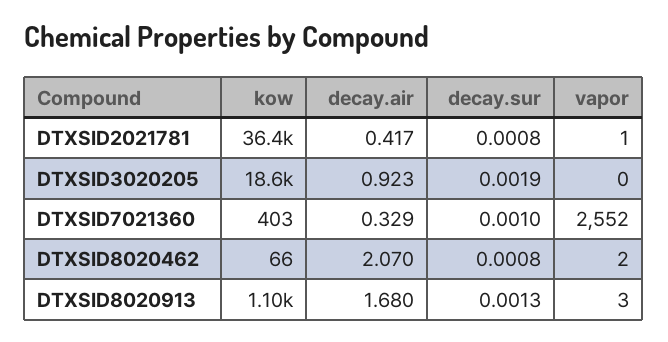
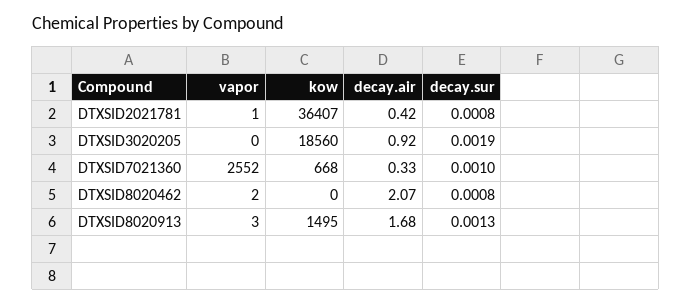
kow, DTXSID7021360: 403 -> 668
kow, DTXSID8020462: 66 -> 0
kow, DTXSID8020913: 1100 -> 1495

